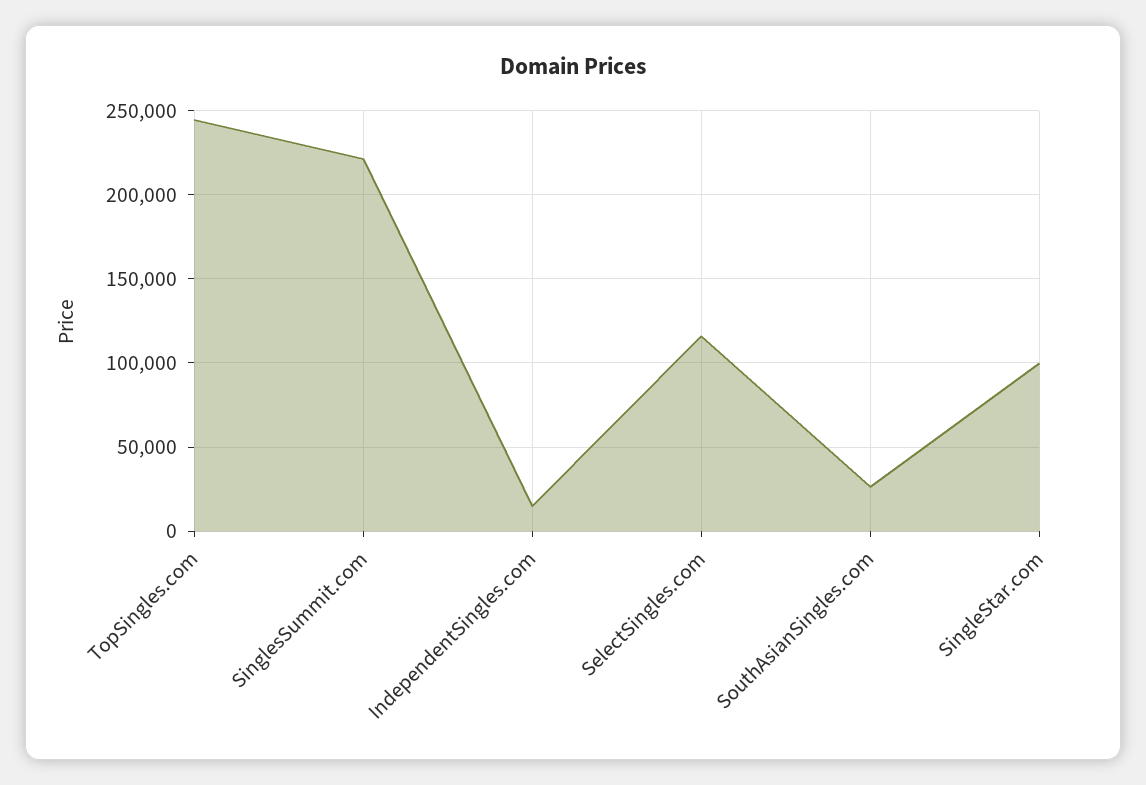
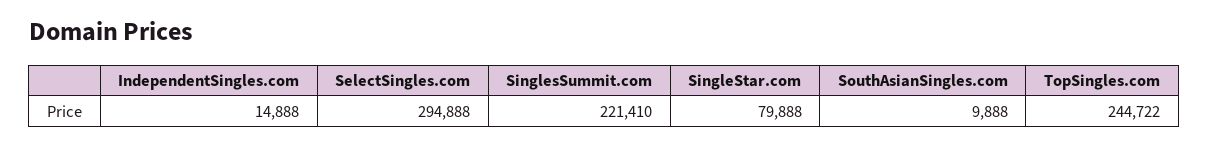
SelectSingles.com: 115000 -> 294888
SouthAsianSingles.com: 25000 -> 9888
SingleStar.com: 100000 -> 79888

